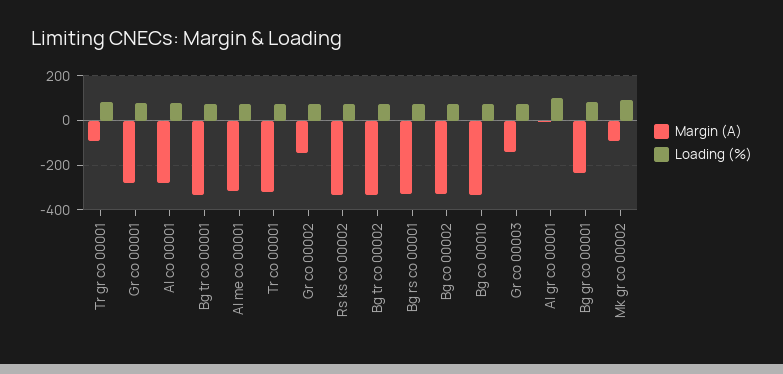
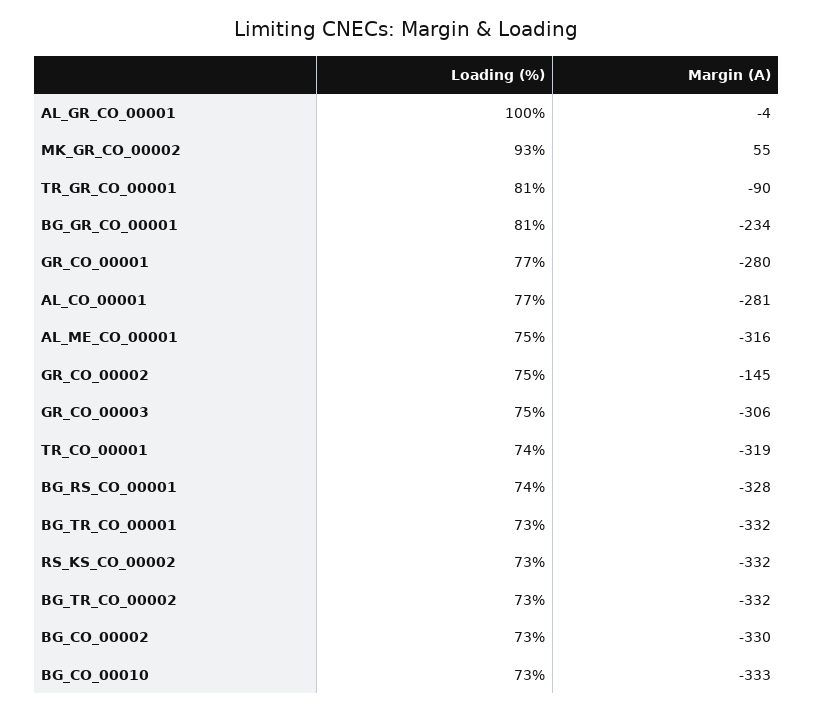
Margin (A), Gr co 00003: -150 -> -306
Margin (A), Mk gr co 00002: -100 -> 55

